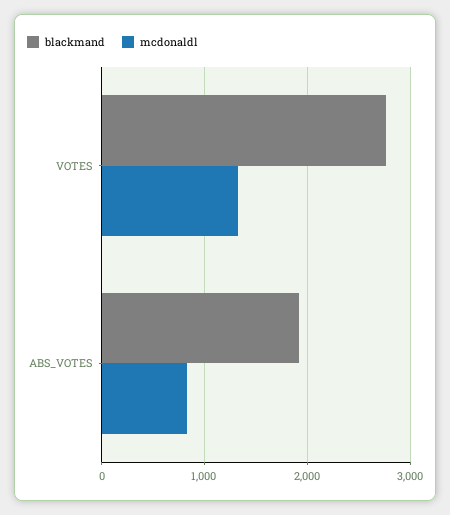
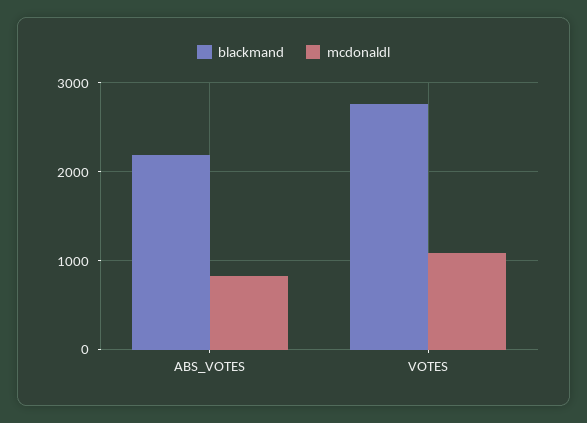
mcdonaldl, VOTES: 1300 -> 1100
blackmand, ABS_VOTES: 1900 -> 2200

